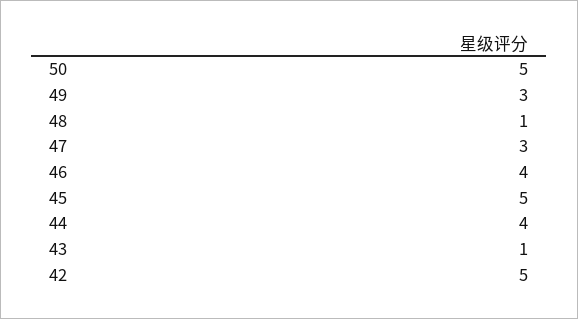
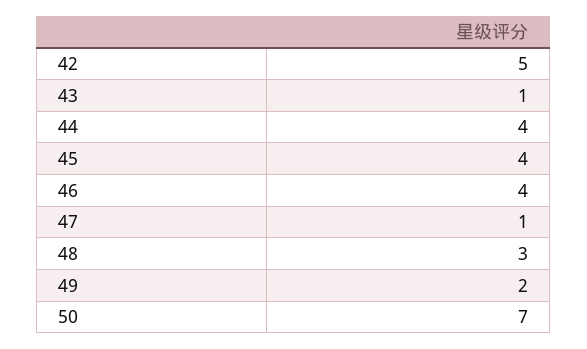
50: 5 -> 7
49: 3 -> 2
48: 1 -> 3
47: 3 -> 1
45: 5 -> 4

